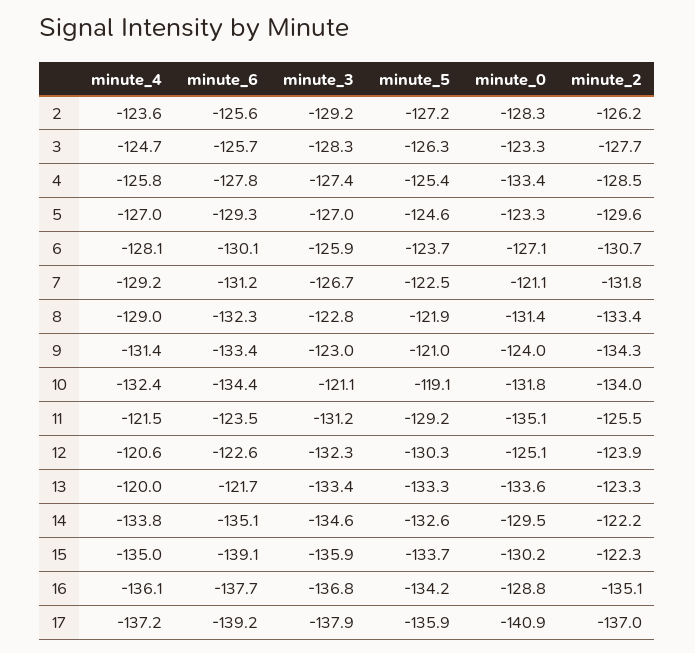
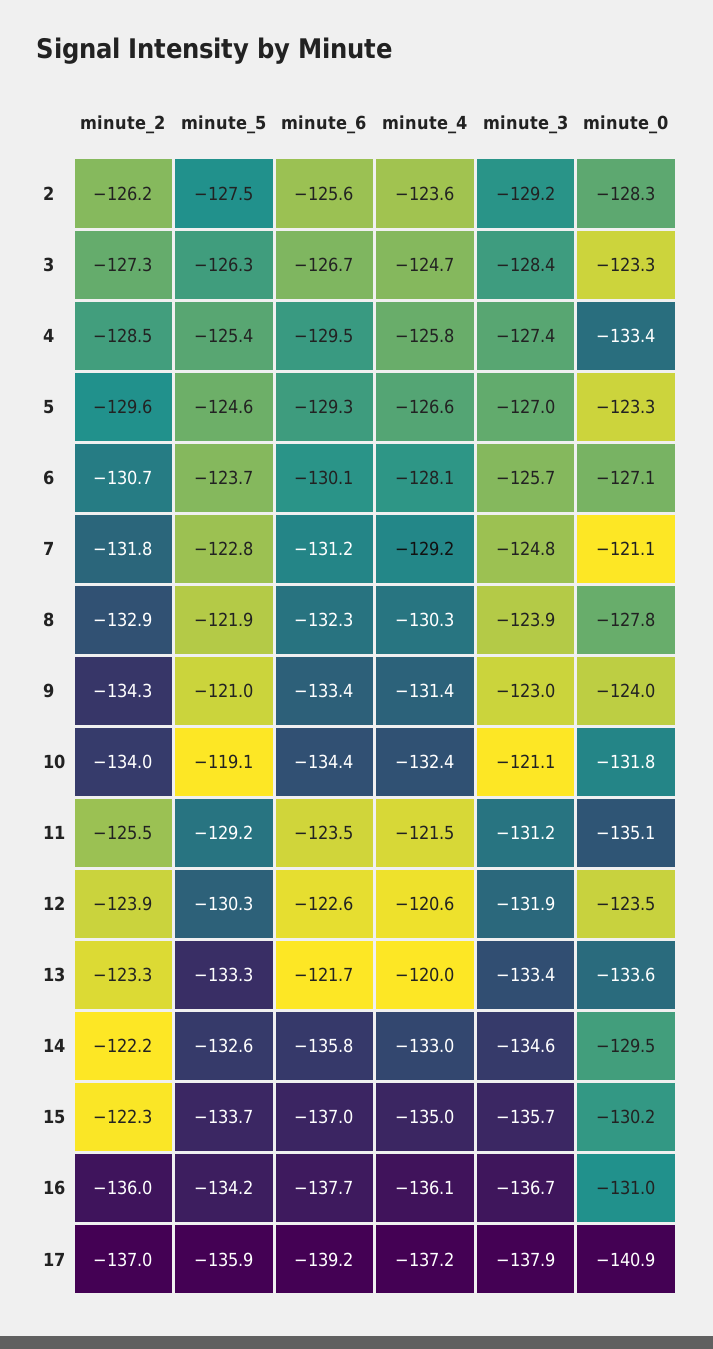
minute_5, 2: -127.2 -> -127.5
minute_6, 3: -125.7 -> -126.7
minute_3, 3: -128.3 -> -128.4
minute_2, 3: -127.7 -> -127.3
minute_6, 4: -127.8 -> -129.5
minute_4, 5: -127 -> -126.6
minute_3, 6: -125.9 -> -125.7
minute_3, 7: -126.7 -> -124.8
minute_5, 7: -122.5 -> -122.8
minute_4, 8: -129 -> -130.3
minute_3, 8: -122.8 -> -123.9
minute_0, 8: -131.4 -> -127.8
minute_2, 8: -133.4 -> -132.9
minute_3, 12: -132.3 -> -131.9
minute_0, 12: -125.1 -> -123.5
minute_4, 14: -133.8 -> -133
minute_6, 14: -135.1 -> -135.8
minute_6, 15: -139.1 -> -137
minute_3, 15: -135.9 -> -135.7
minute_3, 16: -136.8 -> -136.7
minute_0, 16: -128.8 -> -131
minute_2, 16: -135.1 -> -136

